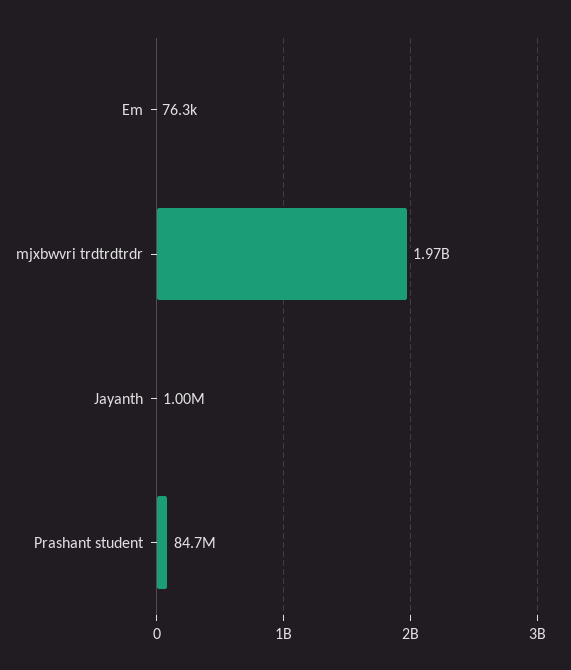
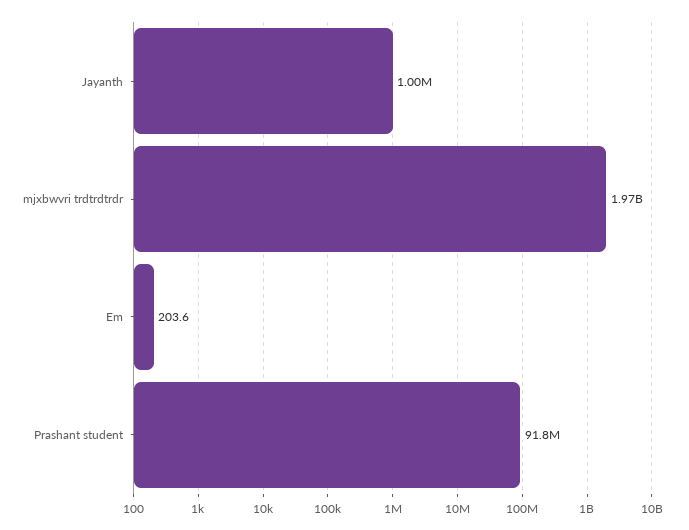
Em: 76300 -> 203.6
Prashant student: 84700000 -> 91800000

